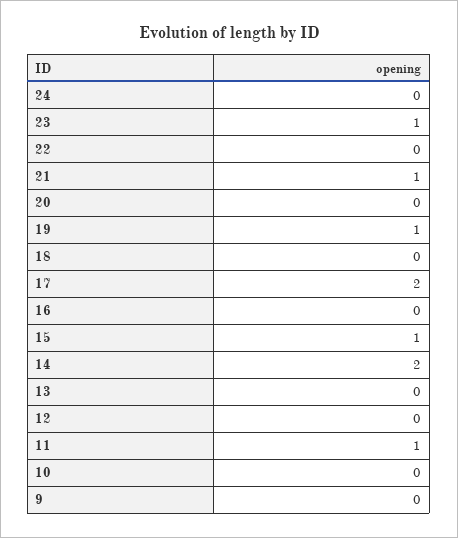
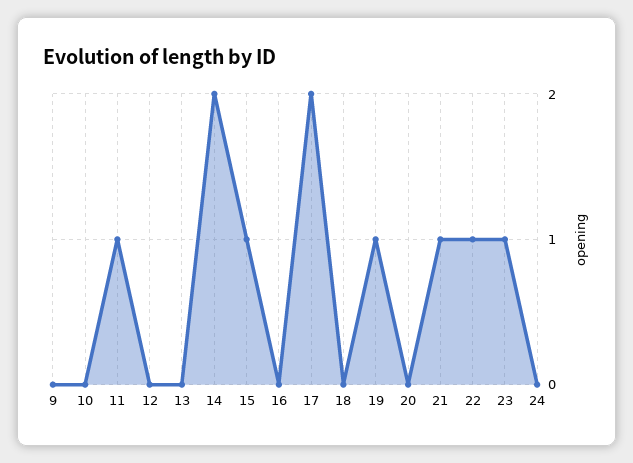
22: 0 -> 1

